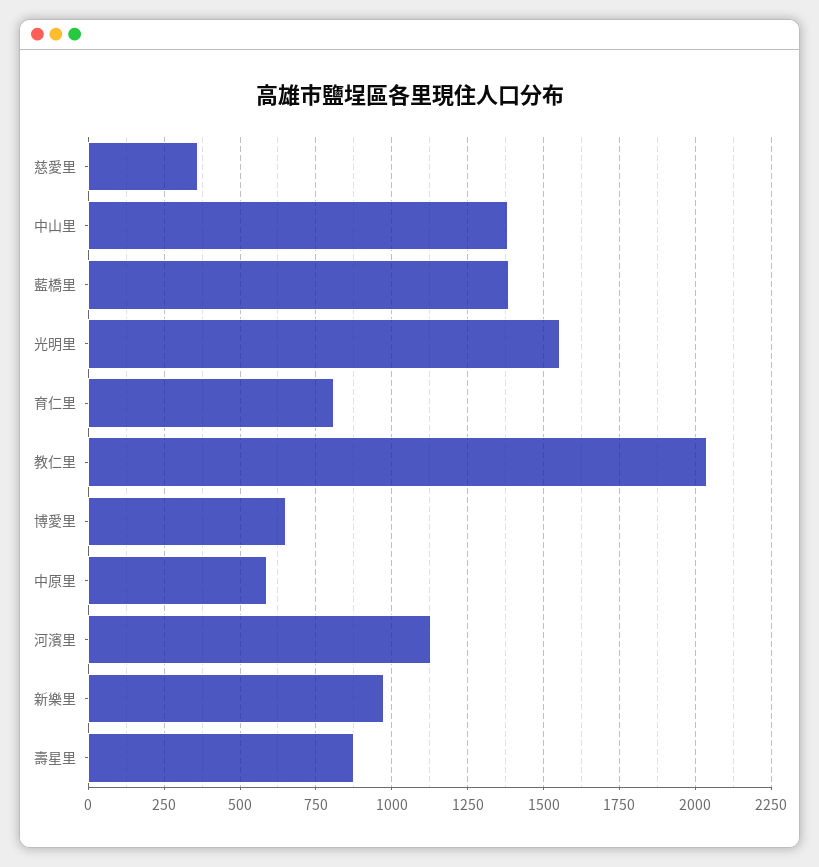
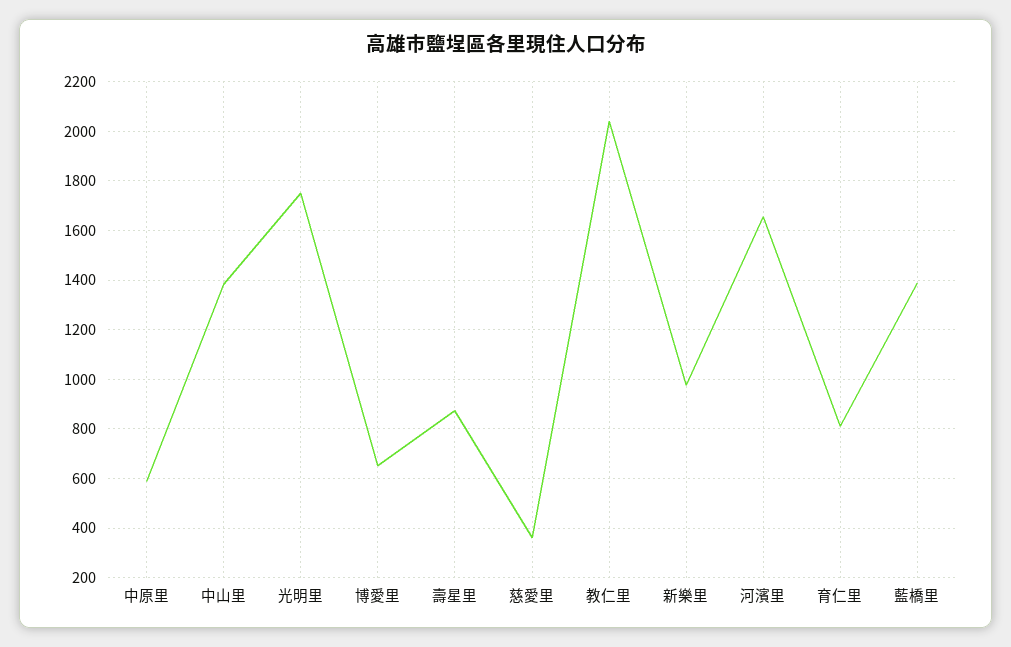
光明里: 1550 -> 1750
河濱里: 1125 -> 1650

